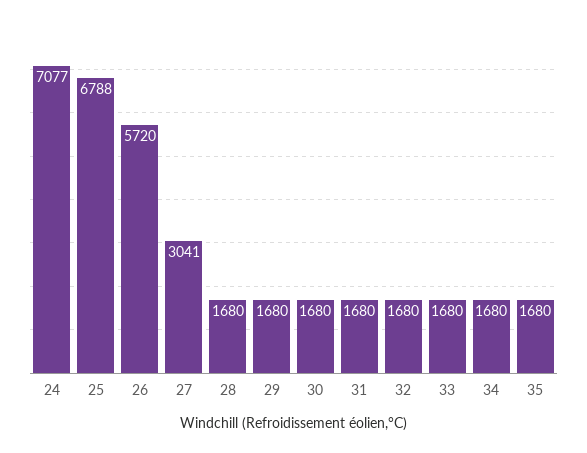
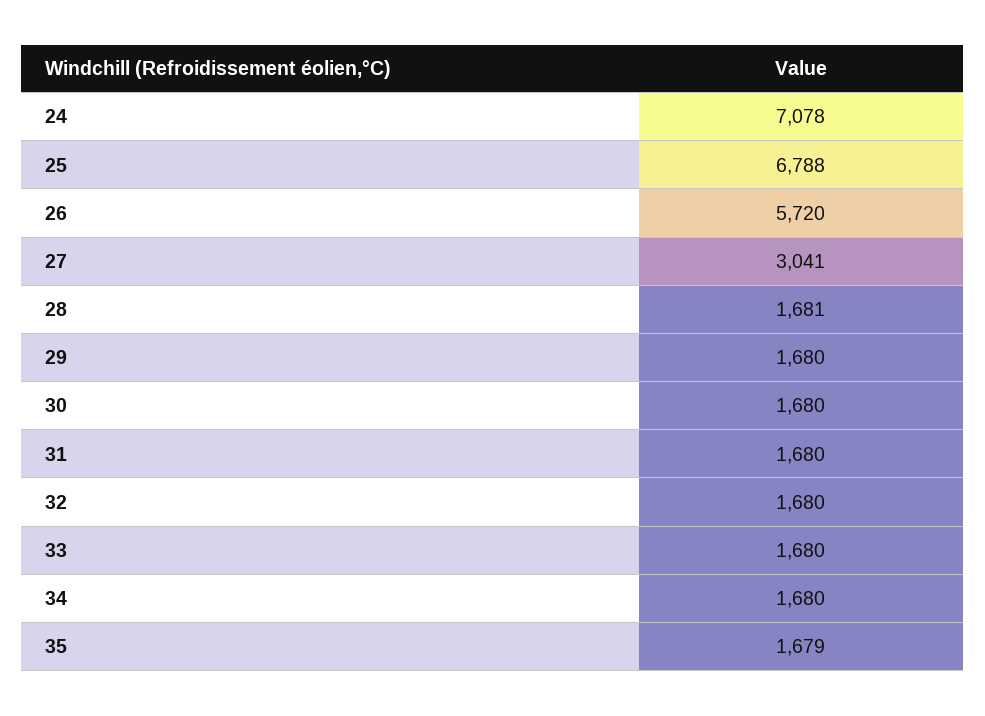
24: 7077 -> 7078
28: 1680 -> 1681
35: 1680 -> 1679

